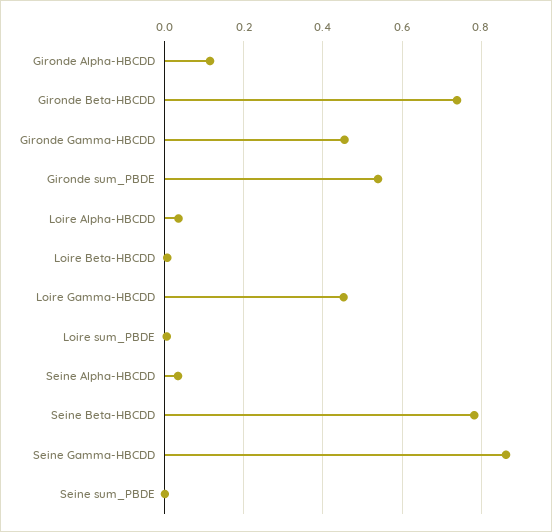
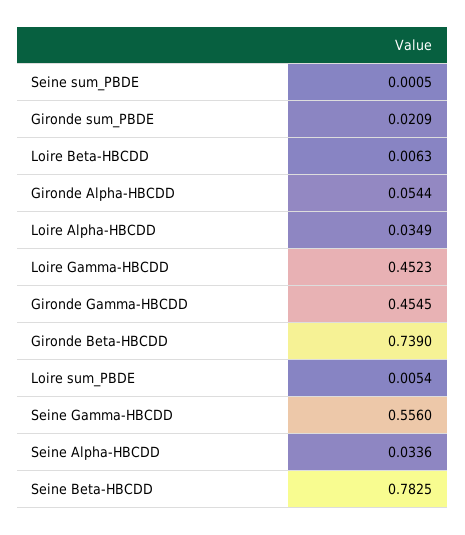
Gironde Alpha-HBCDD: 0.12 -> 0.0544
Gironde sum_PBDE: 0.54 -> 0.0209
Seine Gamma-HBCDD: 0.86 -> 0.556

